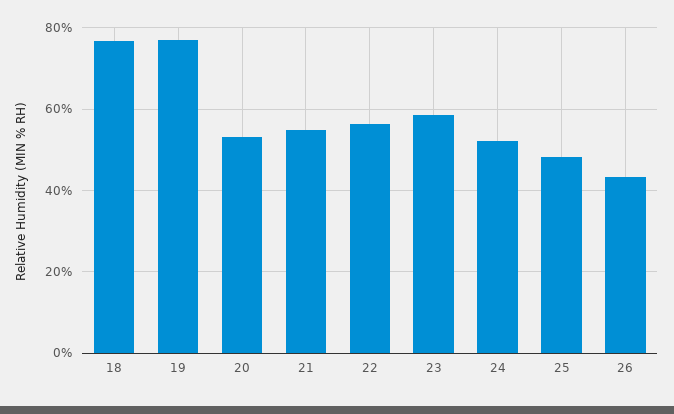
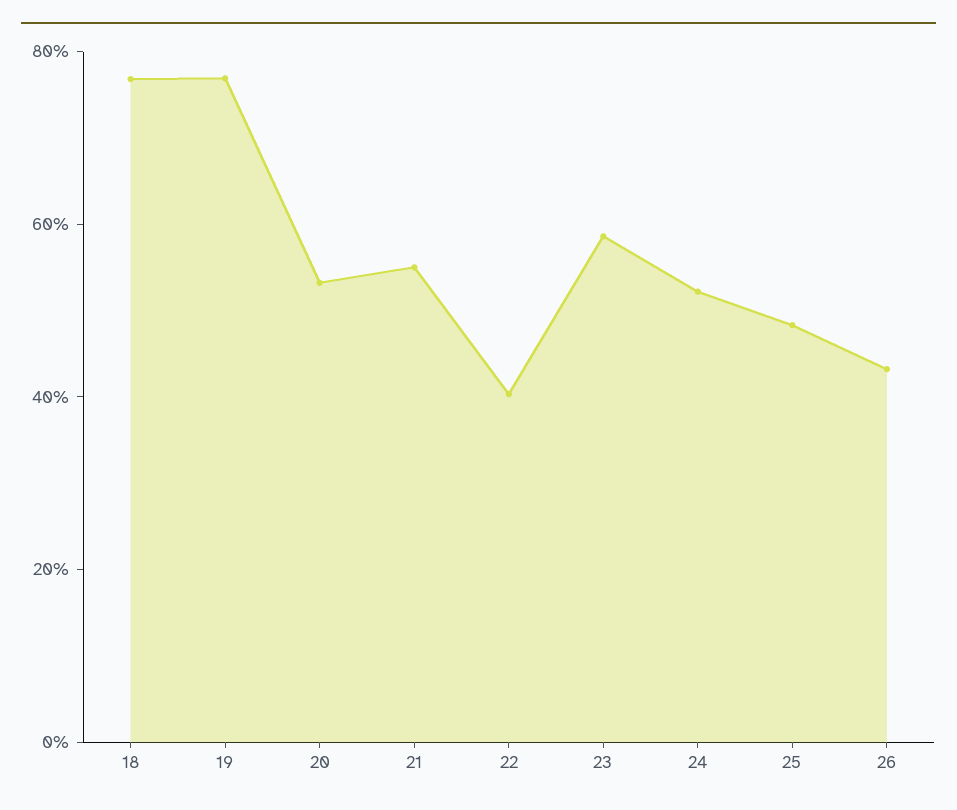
22: 56 -> 40

